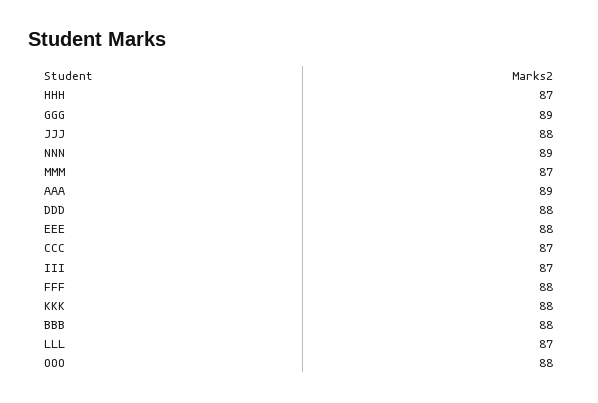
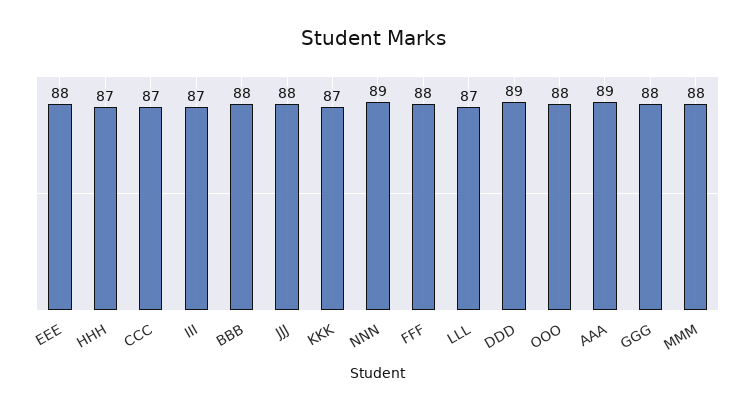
GGG: 89 -> 88
MMM: 87 -> 88
DDD: 88 -> 89
KKK: 88 -> 87

